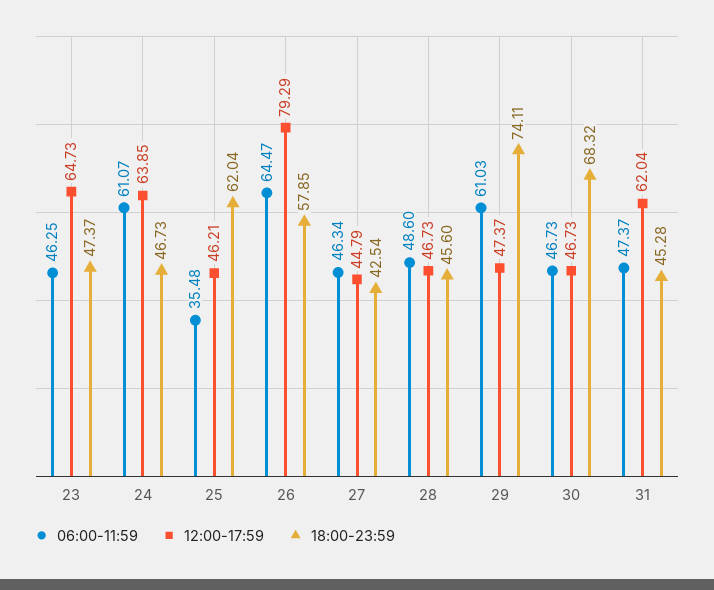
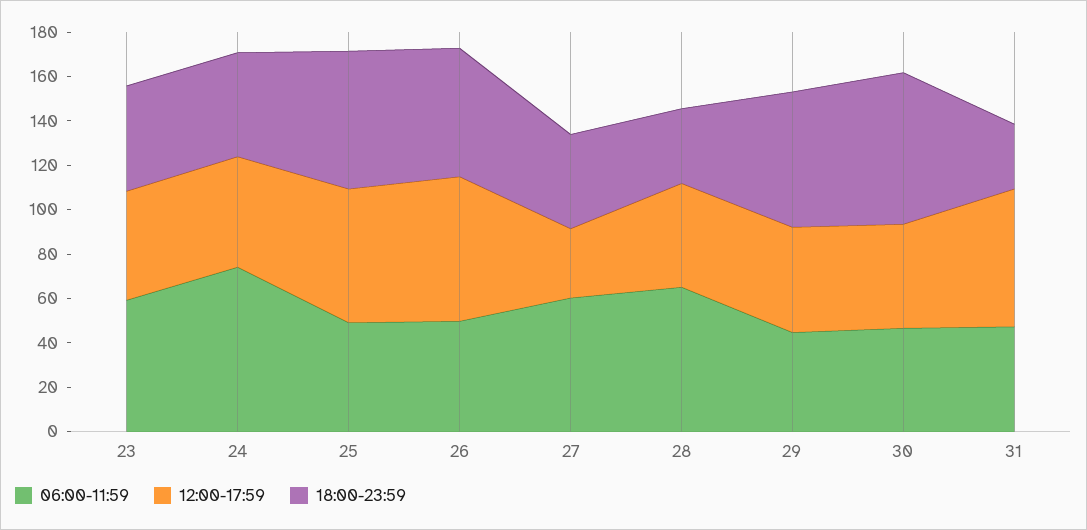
06:00-11:59, 23: 46.25 -> 60
12:00-17:59, 23: 64.73 -> 50
06:00-11:59, 24: 61.07 -> 75
12:00-17:59, 24: 63.85 -> 50
06:00-11:59, 25: 35.48 -> 50
12:00-17:59, 25: 46.21 -> 60
06:00-11:59, 26: 64.47 -> 50
12:00-17:59, 26: 79.29 -> 65
06:00-11:59, 27: 46.34 -> 60
12:00-17:59, 27: 44.79 -> 30
06:00-11:59, 28: 48.6 -> 65
18:00-23:59, 28: 45.6 -> 35
06:00-11:59, 29: 61.03 -> 45
18:00-23:59, 29: 74.11 -> 60
18:00-23:59, 31: 45.28 -> 30

